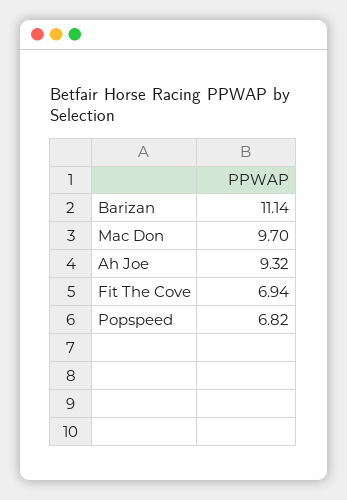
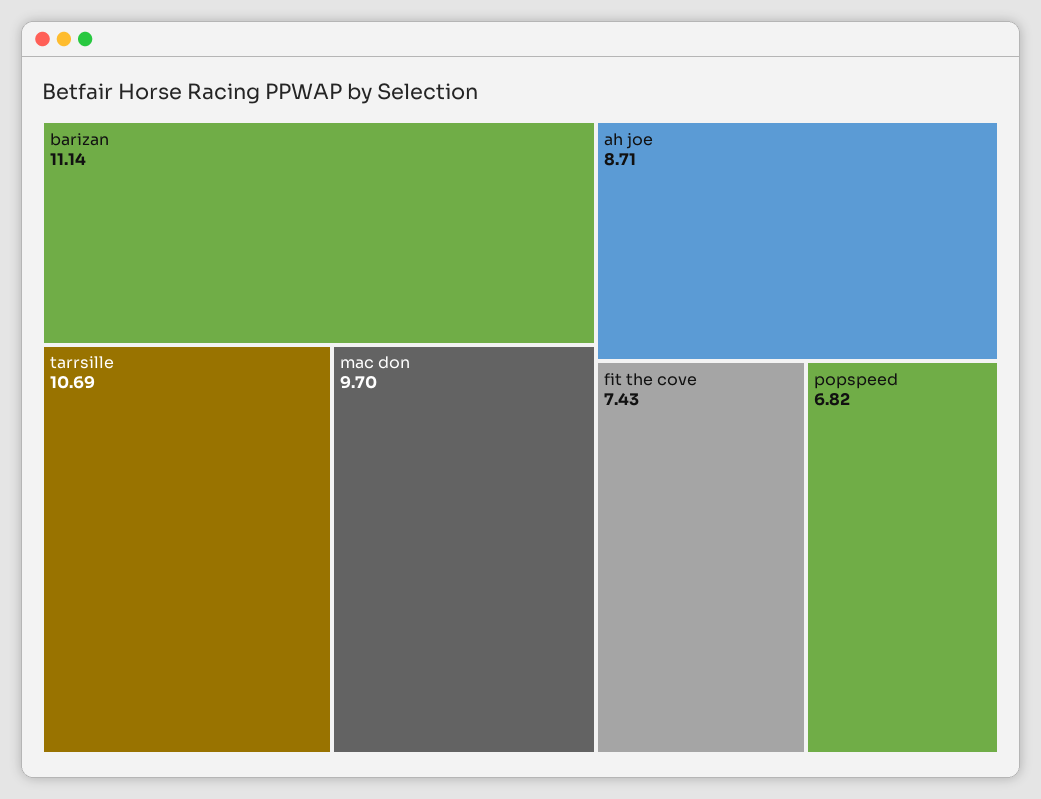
Ah Joe: 9.32 -> 8.71
Fit The Cove: 6.94 -> 7.43
tarrsille: none -> 10.69

